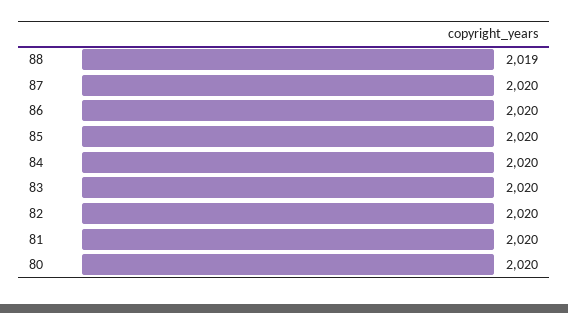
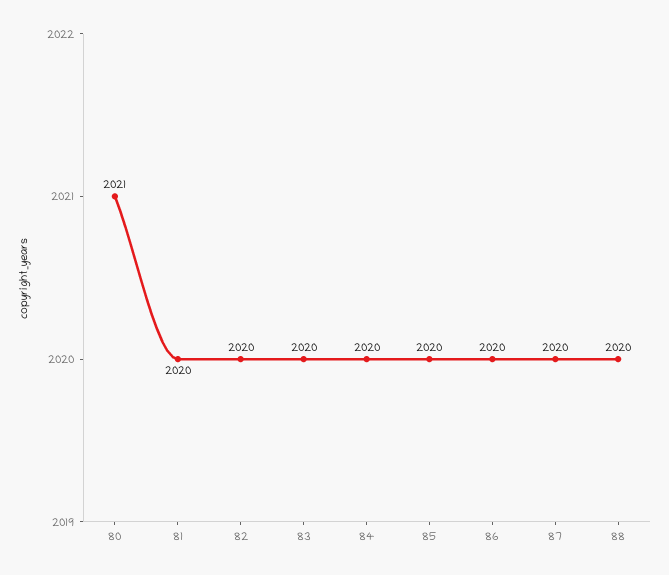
88: 2019 -> 2020
80: 2020 -> 2021

